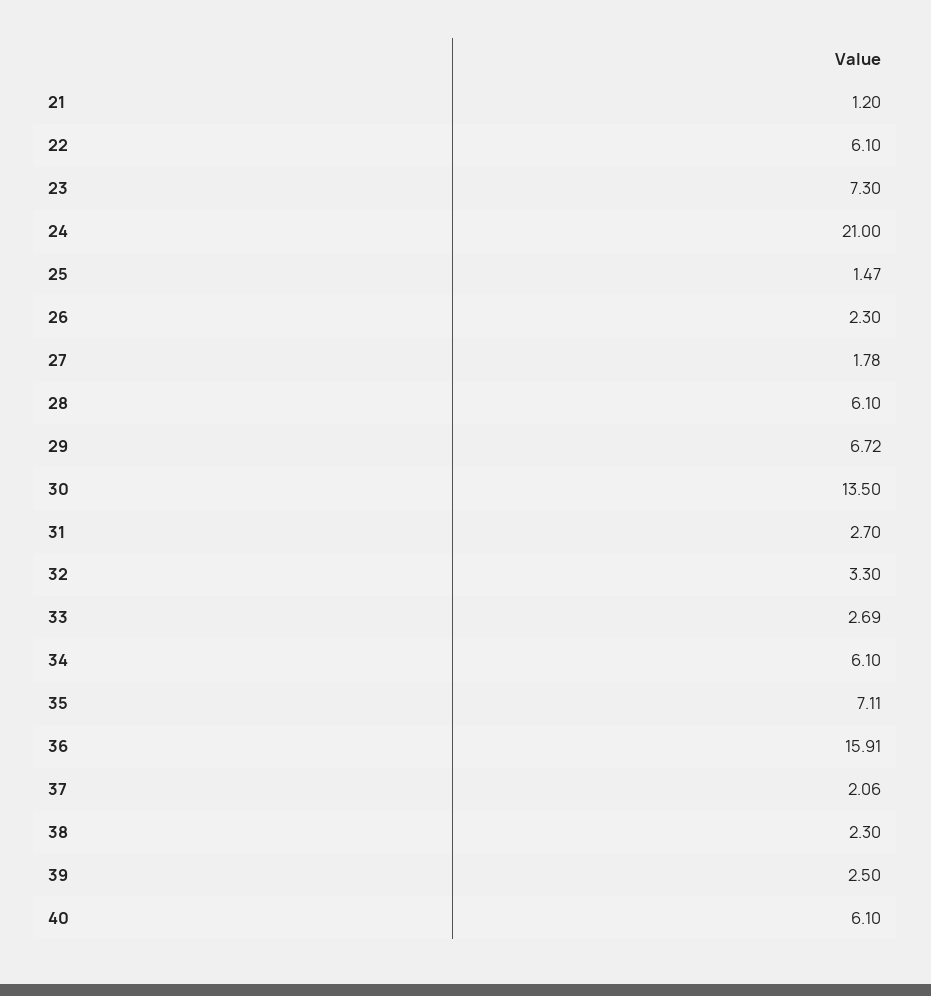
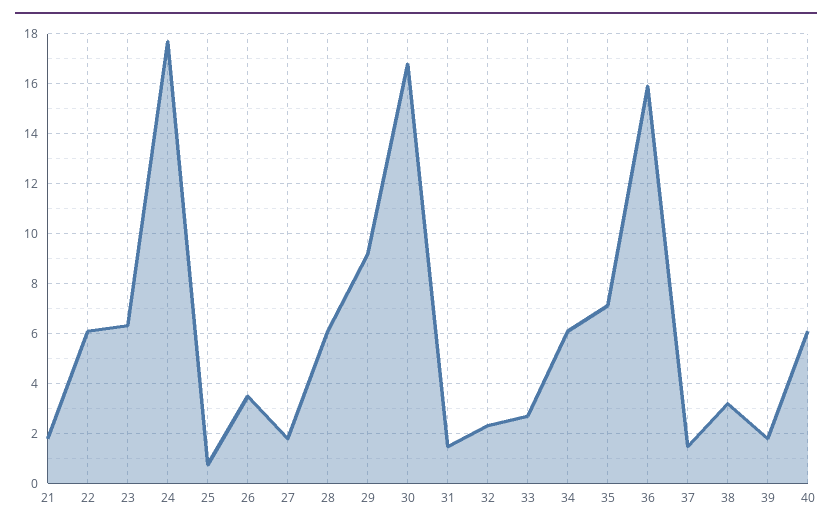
21: 1.2 -> 1.75
23: 7.3 -> 6.25
24: 21 -> 17.75
25: 1.47 -> 0.75
26: 2.3 -> 3.5
29: 6.72 -> 9.25
30: 13.5 -> 16.75
31: 2.7 -> 1.5
32: 3.3 -> 2.25
37: 2.06 -> 1.5
38: 2.3 -> 3.25
39: 2.5 -> 1.75

